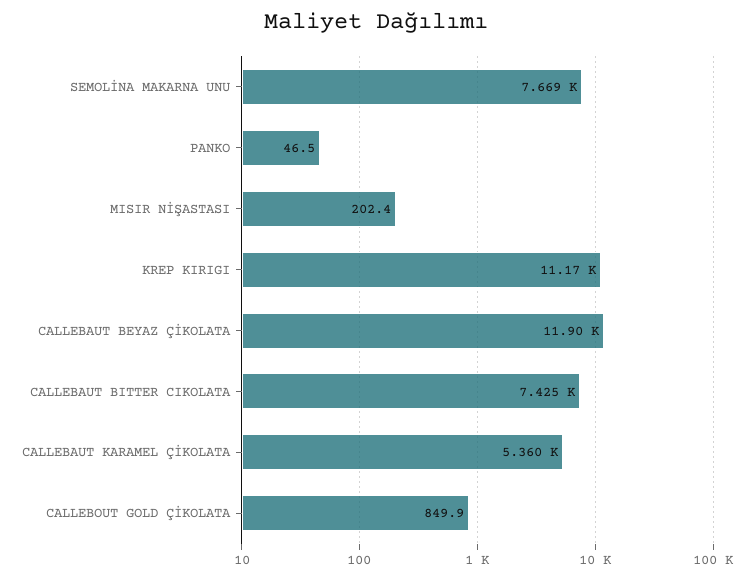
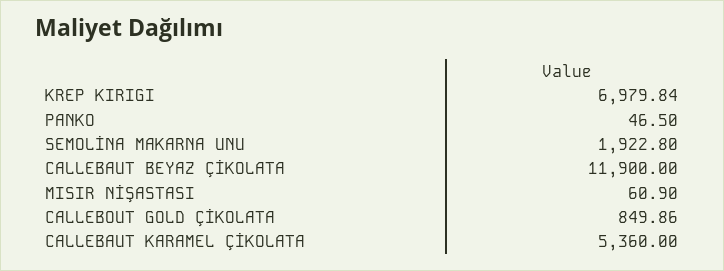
SEMOLİNA MAKARNA UNU: 7669 -> 1922.8
MISIR NİŞASTASI: 202.4 -> 60.9
KREP KIRIGI: 11170 -> 6979.84
CALLEBAUT BITTER CIKOLATA: 7425 -> none

